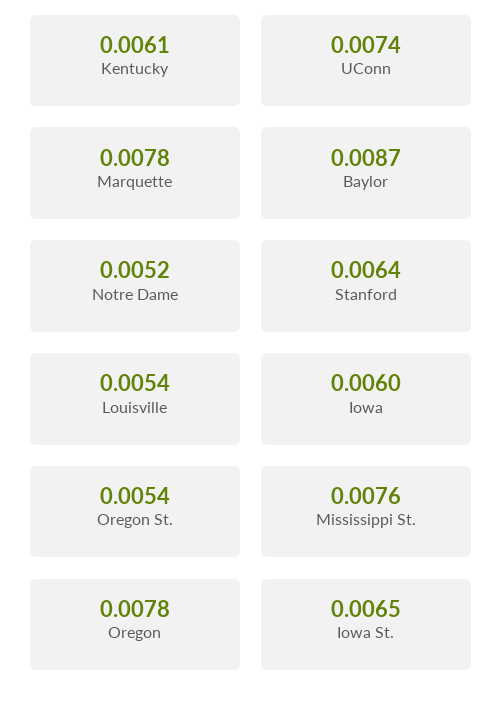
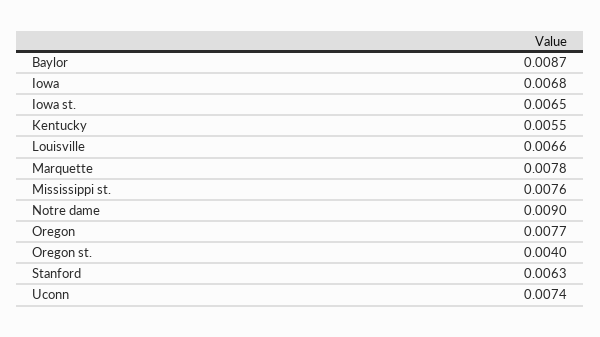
Kentucky: 0.0061 -> 0.0055
Notre Dame: 0.0052 -> 0.009
Stanford: 0.0064 -> 0.0063
Louisville: 0.0054 -> 0.0066
Iowa: 0.006 -> 0.0068
Oregon St.: 0.0054 -> 0.004
Oregon: 0.0078 -> 0.0077

